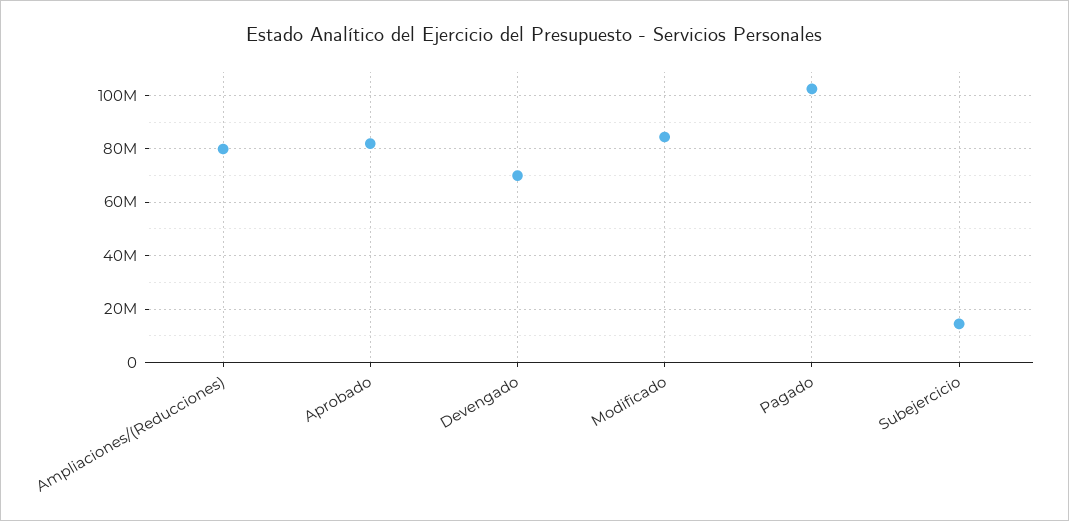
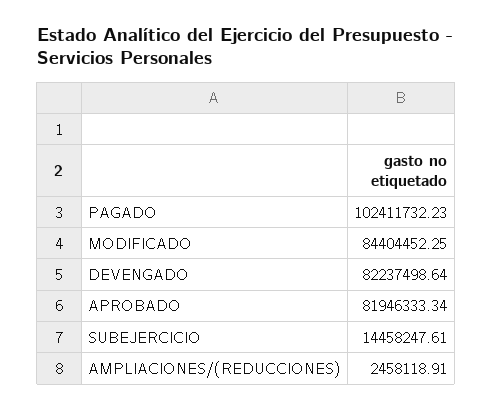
Ampliaciones/(Reducciones): 80000000 -> 2458118.91
Devengado: 70000000 -> 82237498.64

